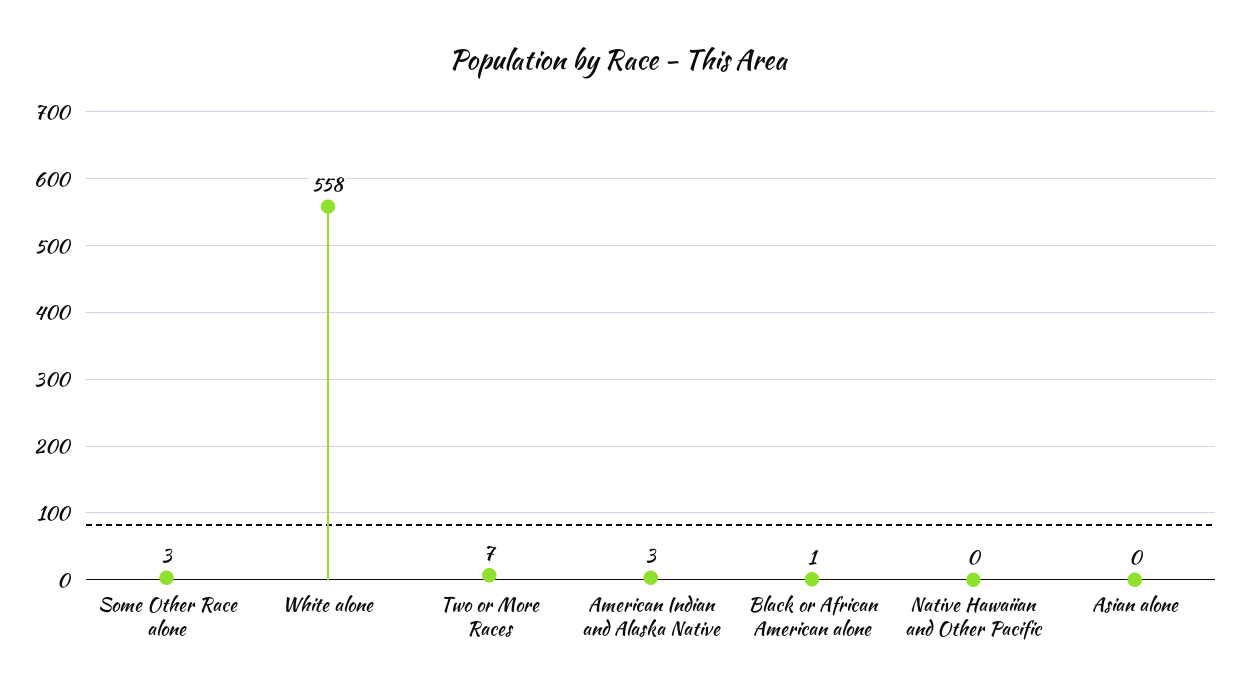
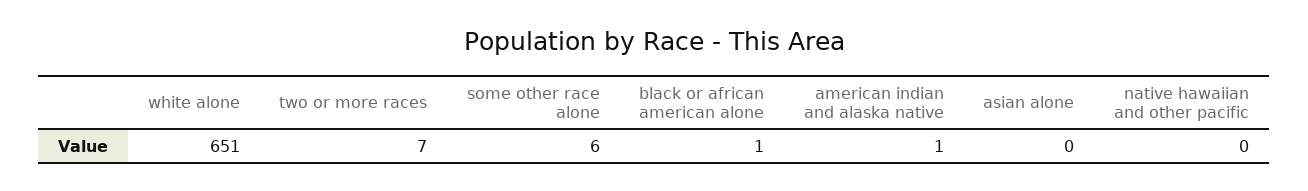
Some Other Race alone: 3 -> 6
White alone: 558 -> 651
American Indian and Alaska Native: 3 -> 1

